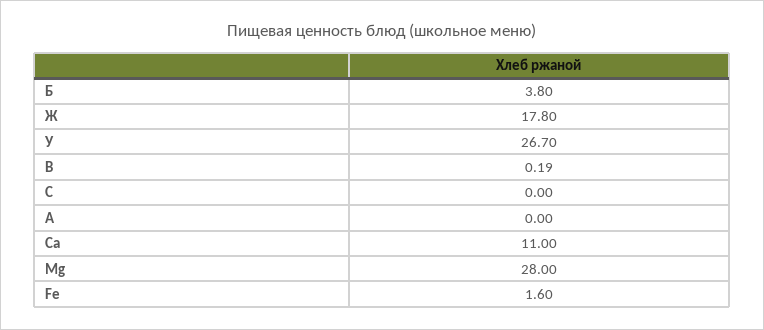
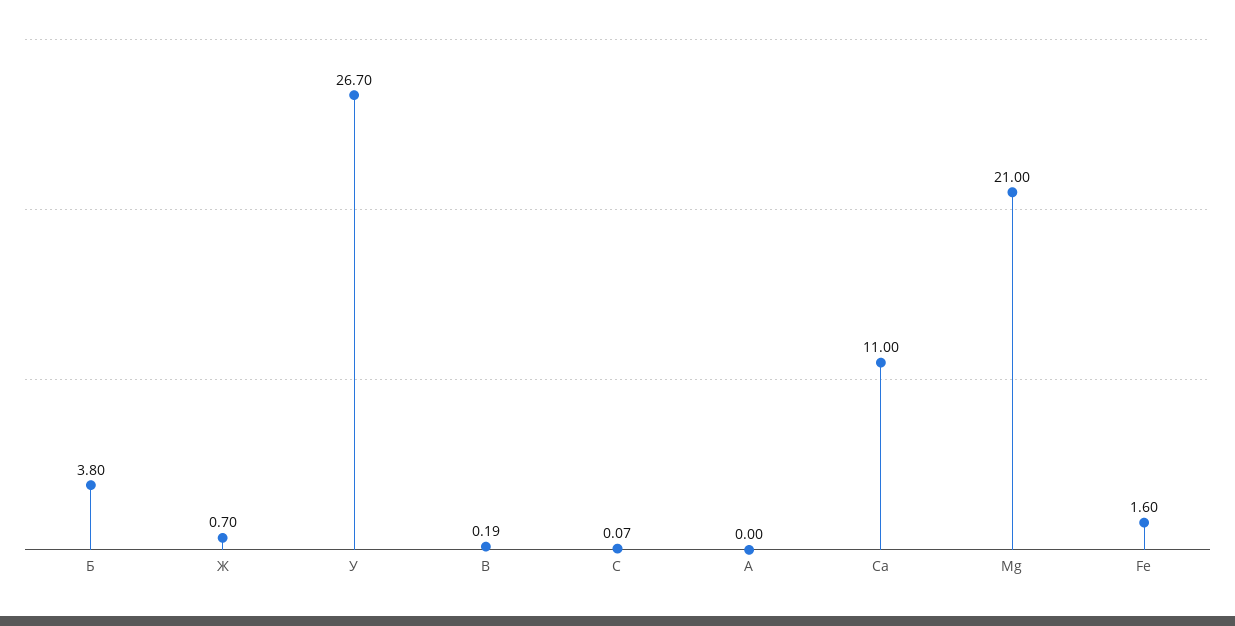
Ж: 17.8 -> 0.7
С: 0 -> 0.07
Mg: 28 -> 21

